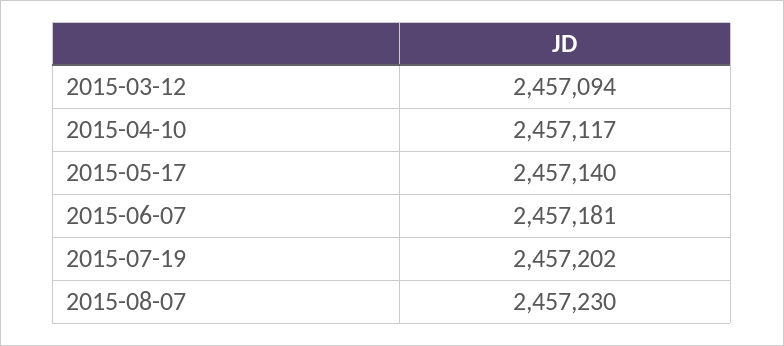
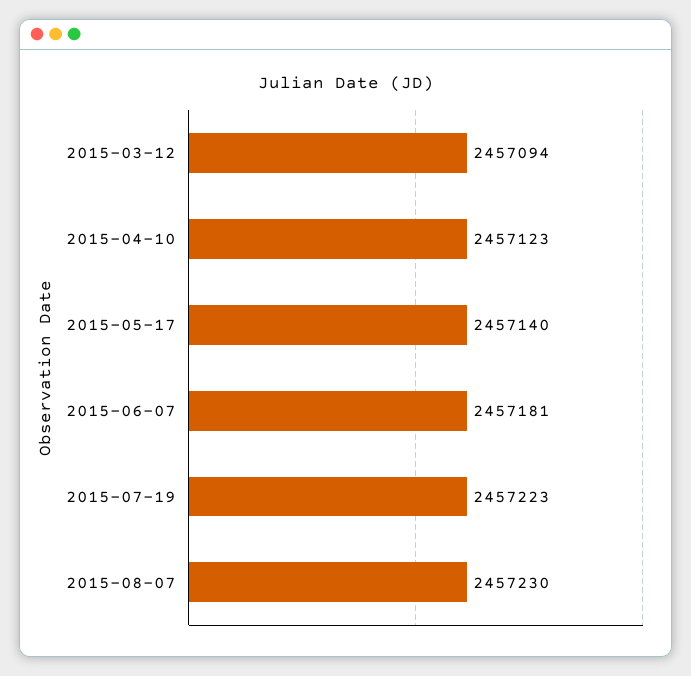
2015-04-10: 2457117 -> 2457123
2015-07-19: 2457202 -> 2457223

